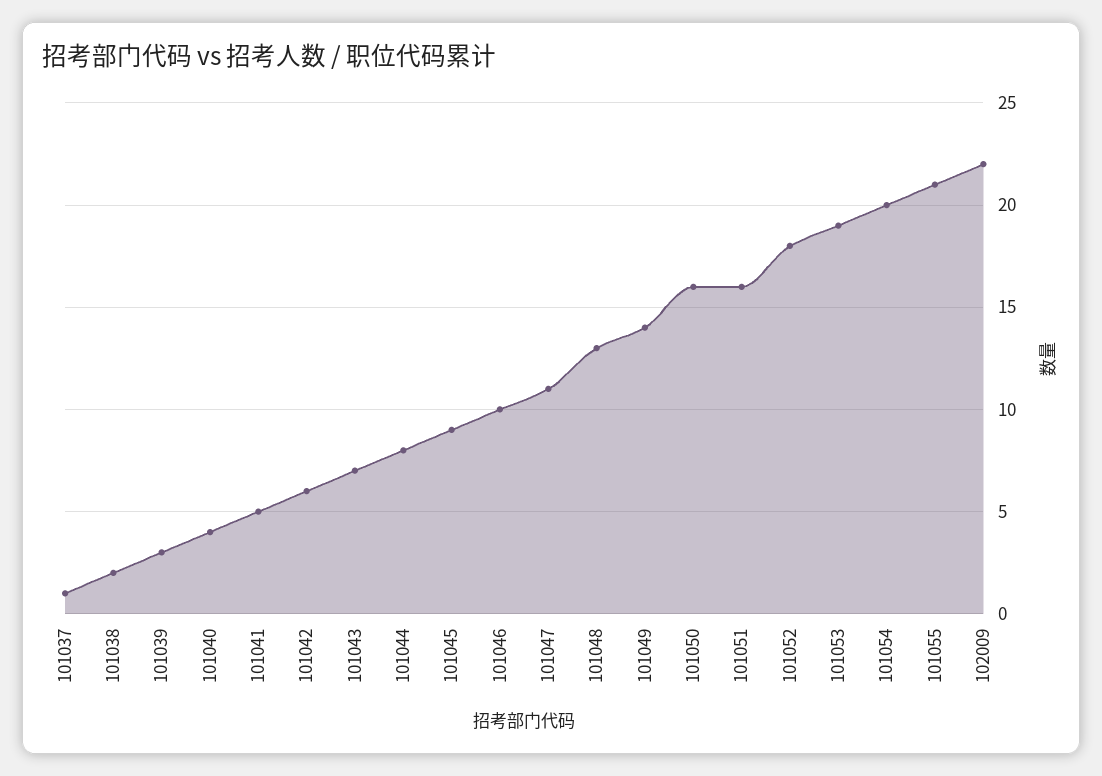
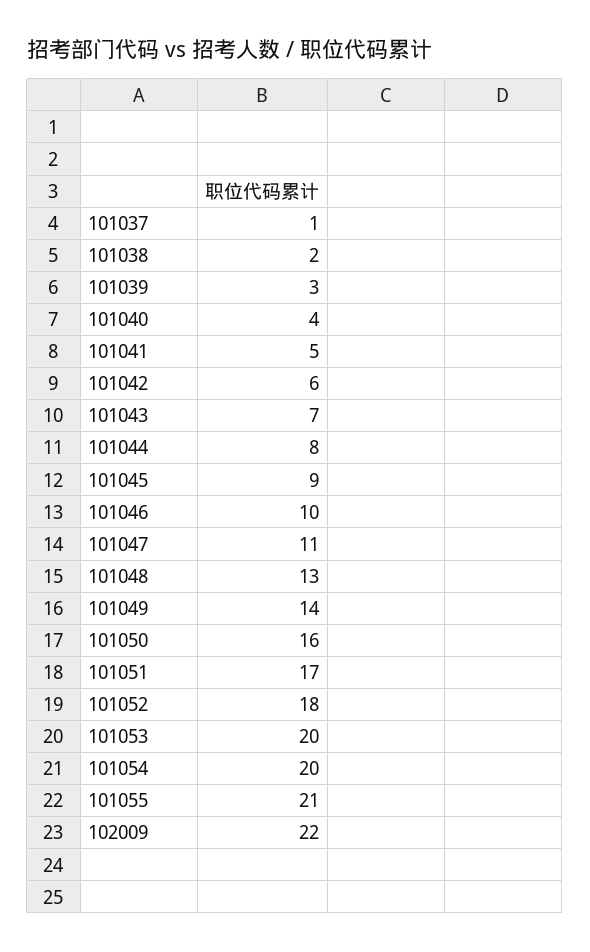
101051: 16 -> 17
101053: 19 -> 20

